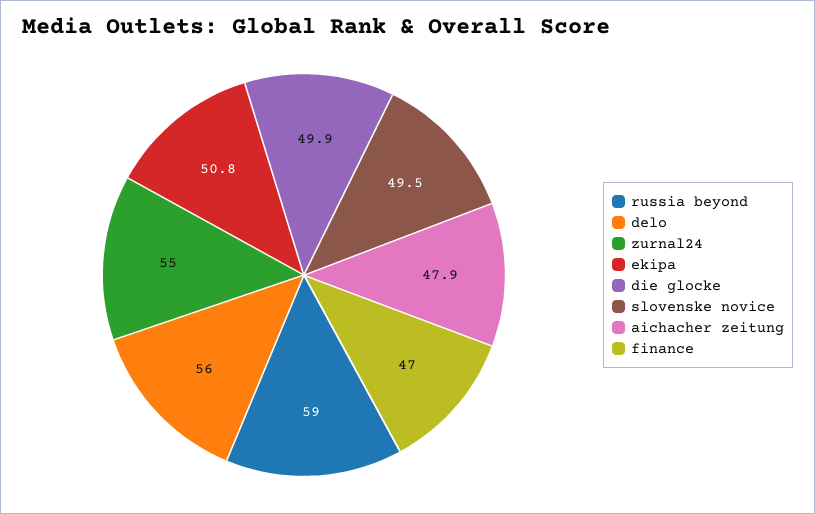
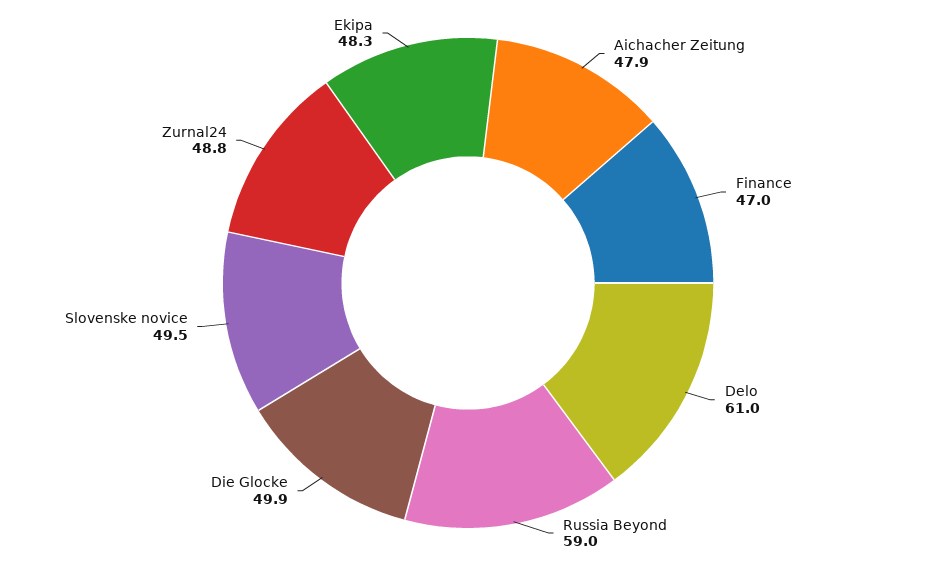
delo: 56 -> 61
zurnal24: 55 -> 48.8
ekipa: 50.8 -> 48.3

